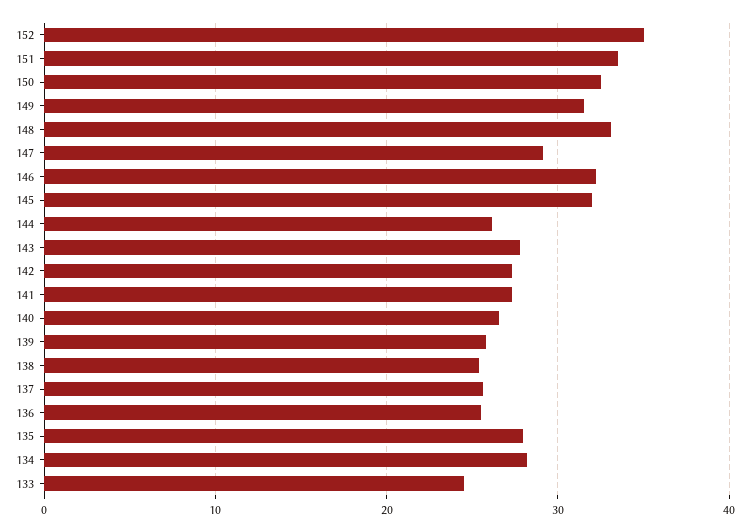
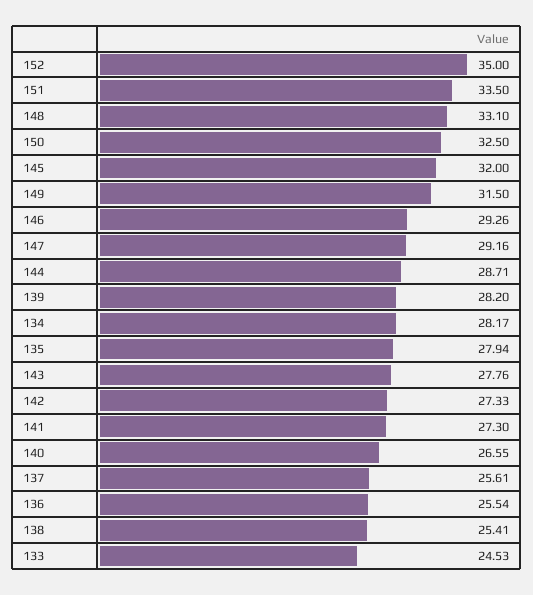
146: 32 -> 29.26
144: 26 -> 28.71
139: 26 -> 28.2

